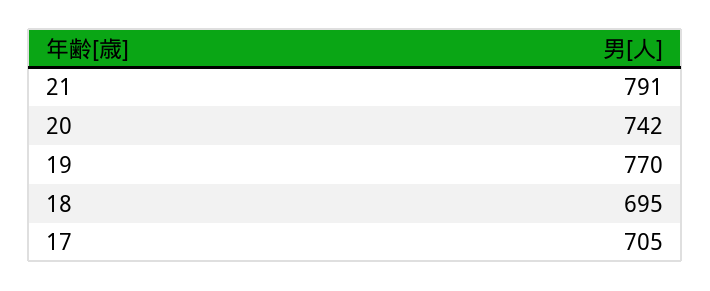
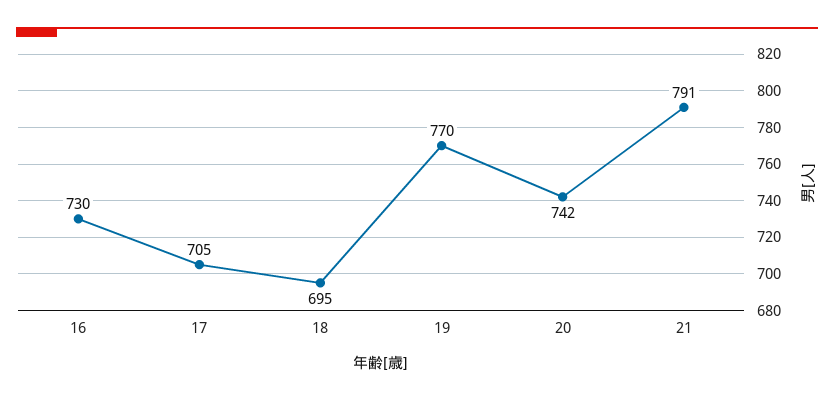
16: none -> 730

